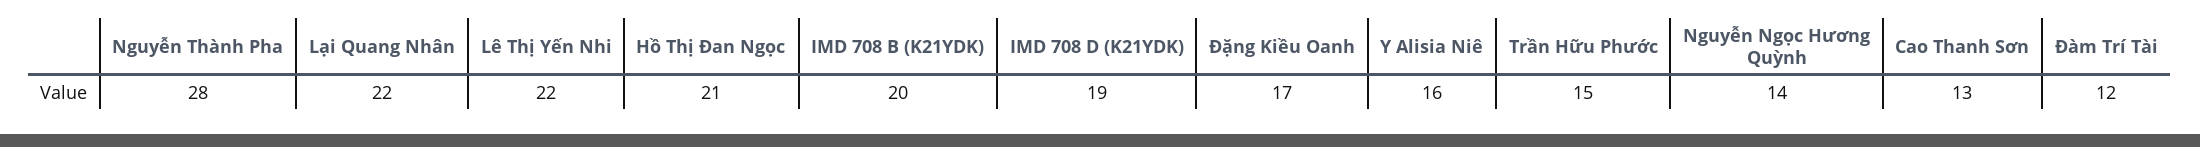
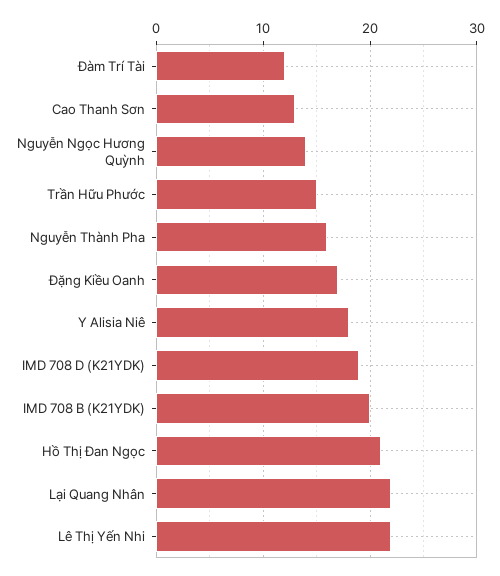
Nguyễn Thành Pha: 28 -> 16
Y Alisia Niê: 16 -> 18

